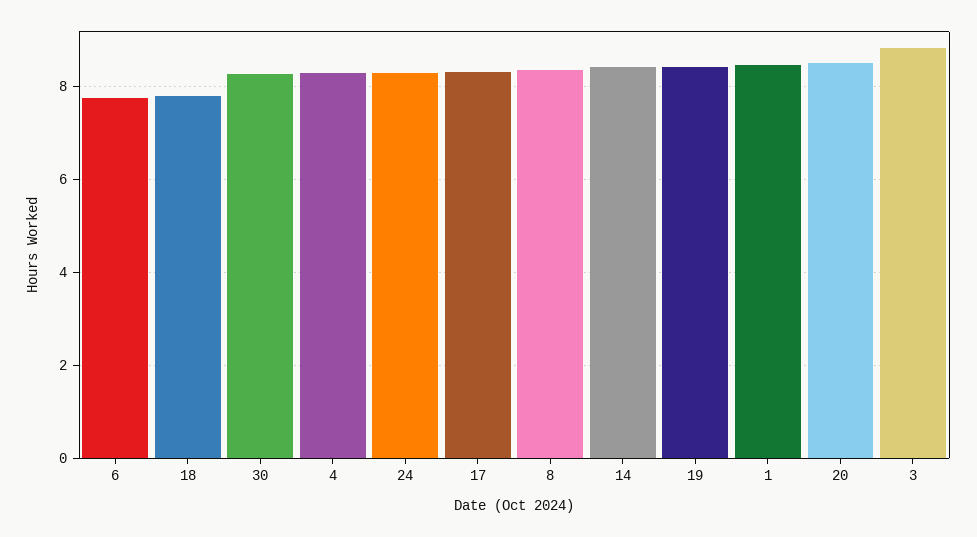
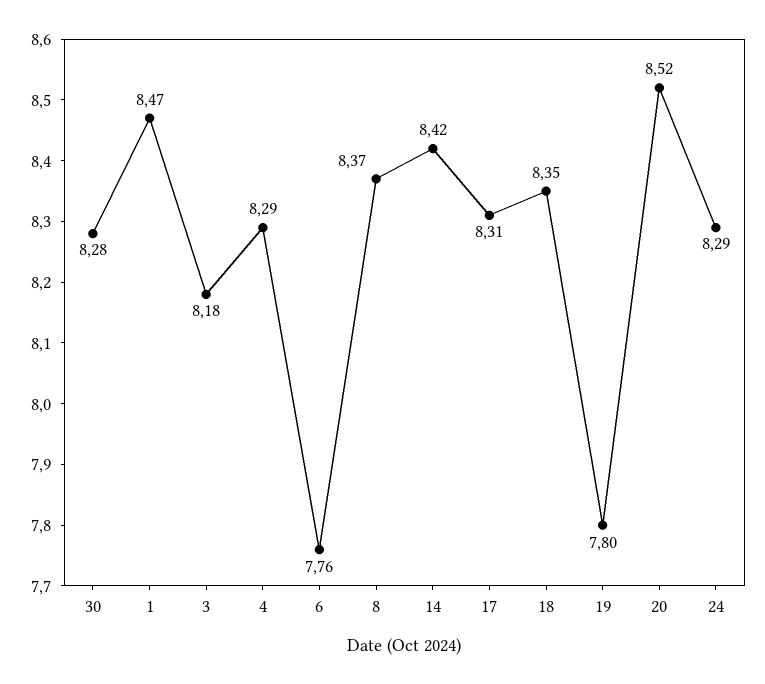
18: 7.8 -> 8.35
19: 8.4 -> 7.8
3: 8.8 -> 8.18

